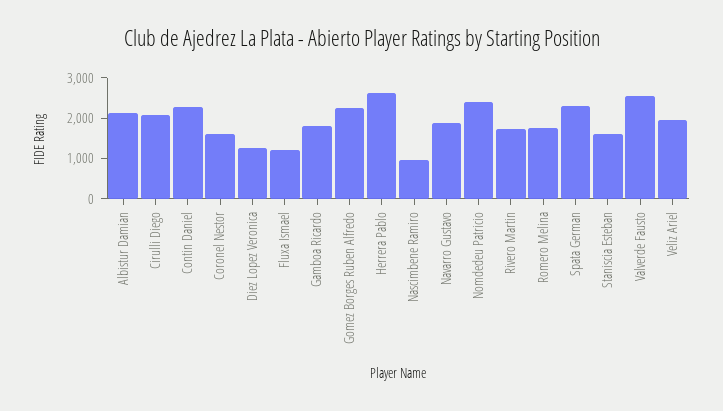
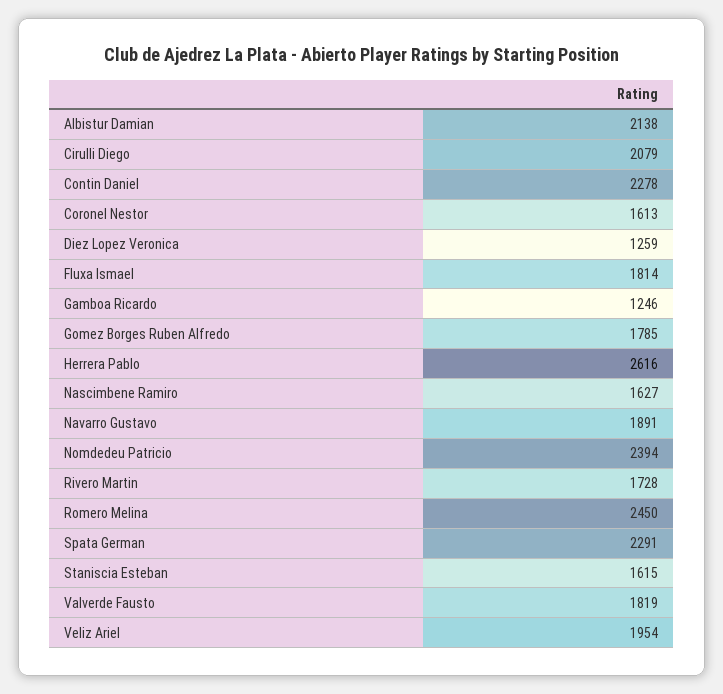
Fluxa Ismael: 1200 -> 1814
Gamboa Ricardo: 1800 -> 1246
Gomez Borges Ruben Alfredo: 2200 -> 1785
Nascimbene Ramiro: 1000 -> 1627
Romero Melina: 1800 -> 2450
Valverde Fausto: 2600 -> 1819

